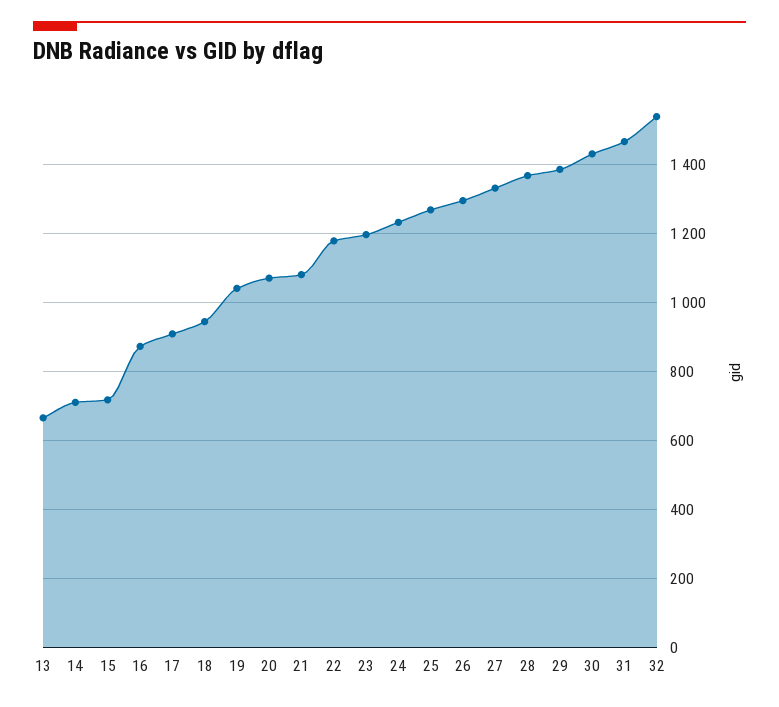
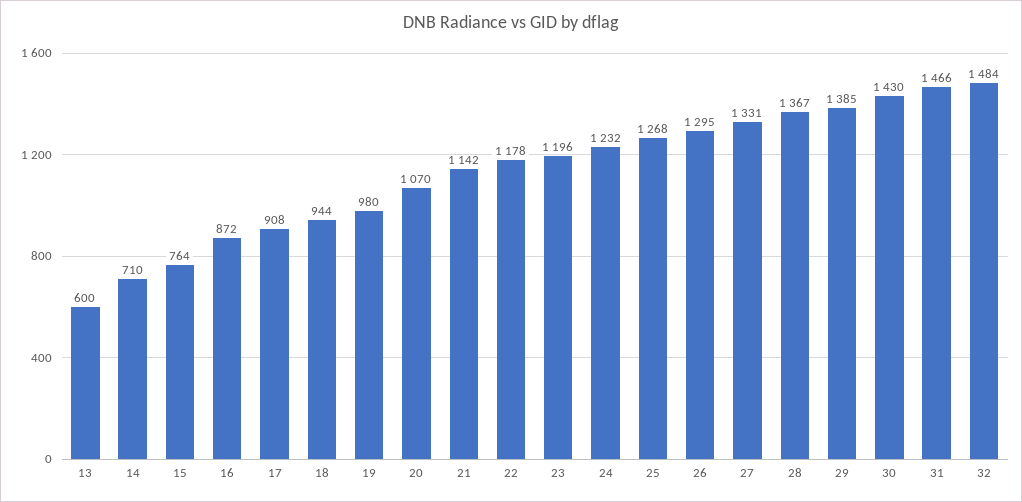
13: 660 -> 600
15: 720 -> 764
19: 1040 -> 980
21: 1080 -> 1142
32: 1540 -> 1484

